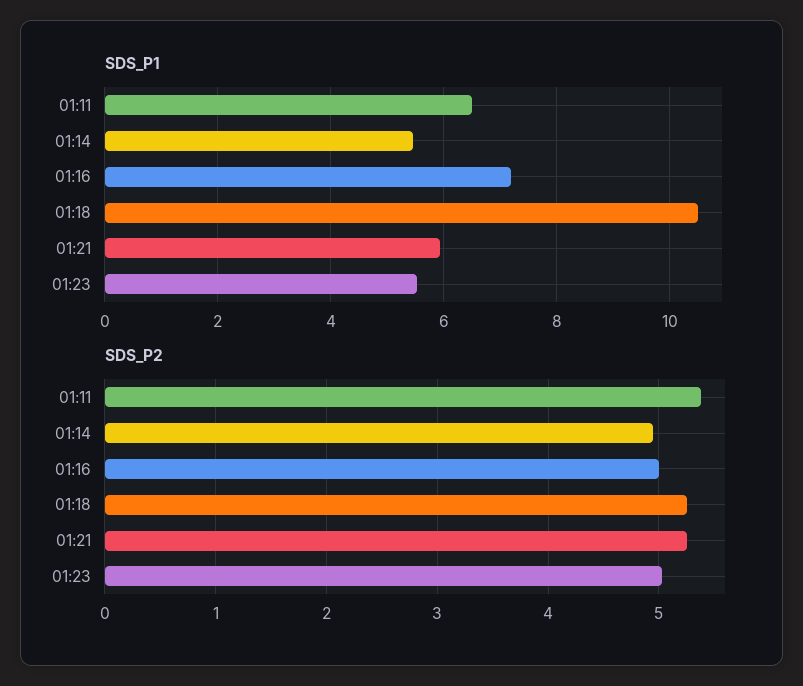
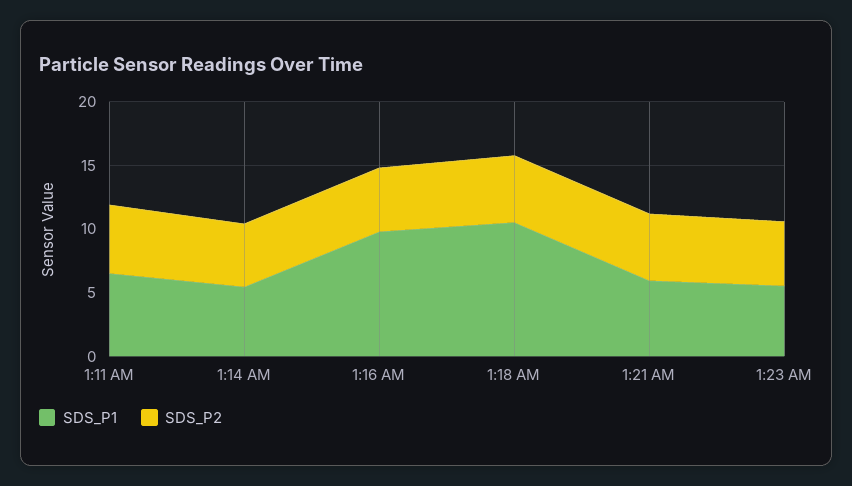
SDS_P1, 01:16: 7.2 -> 10

